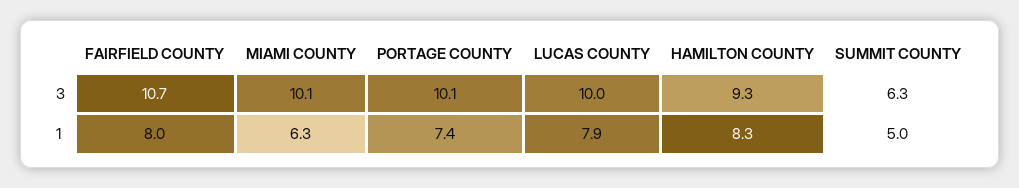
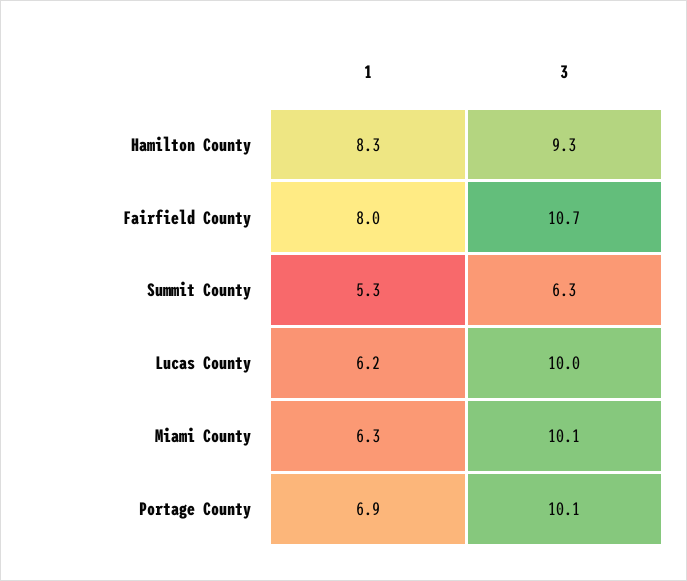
PORTAGE COUNTY, 1: 7.4 -> 6.9
LUCAS COUNTY, 1: 7.9 -> 6.2
SUMMIT COUNTY, 1: 5 -> 5.3

